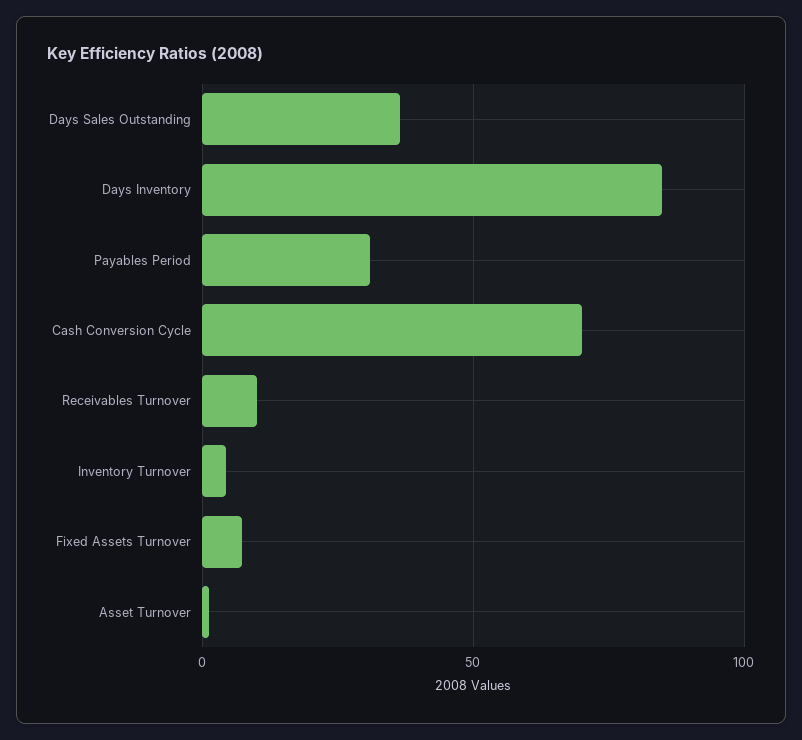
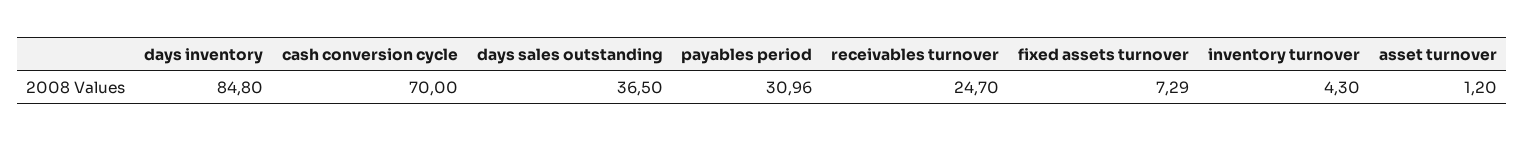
Receivables Turnover: 10 -> 24.7

